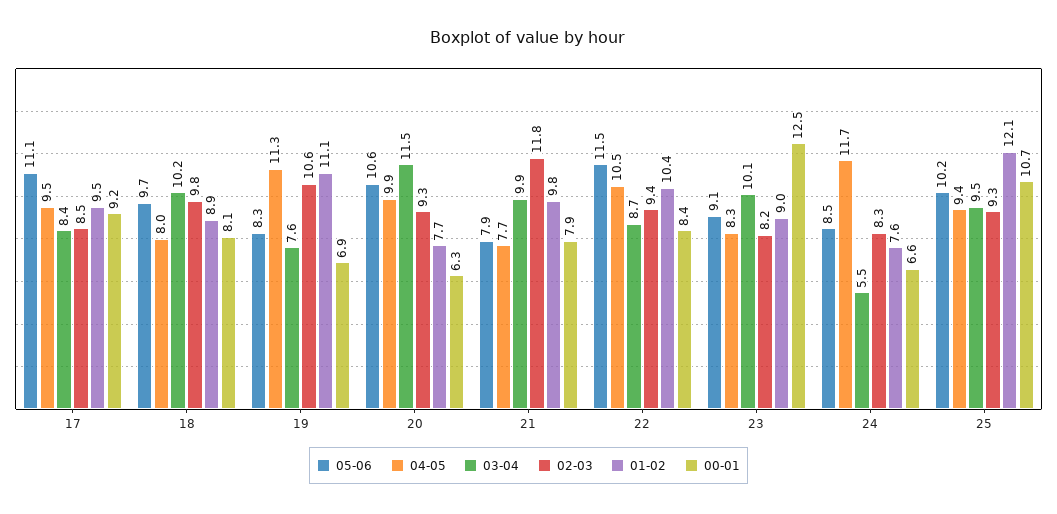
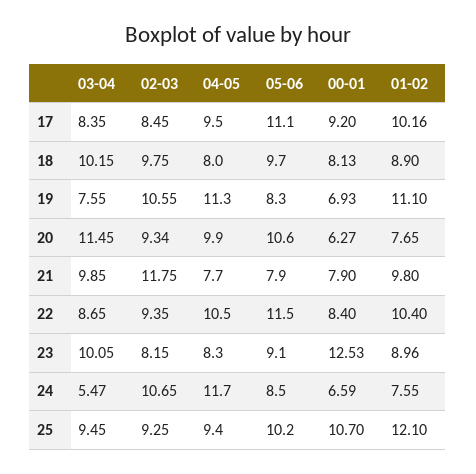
01-02, 17: 9.5 -> 10.16
02-03, 24: 8.3 -> 10.65

